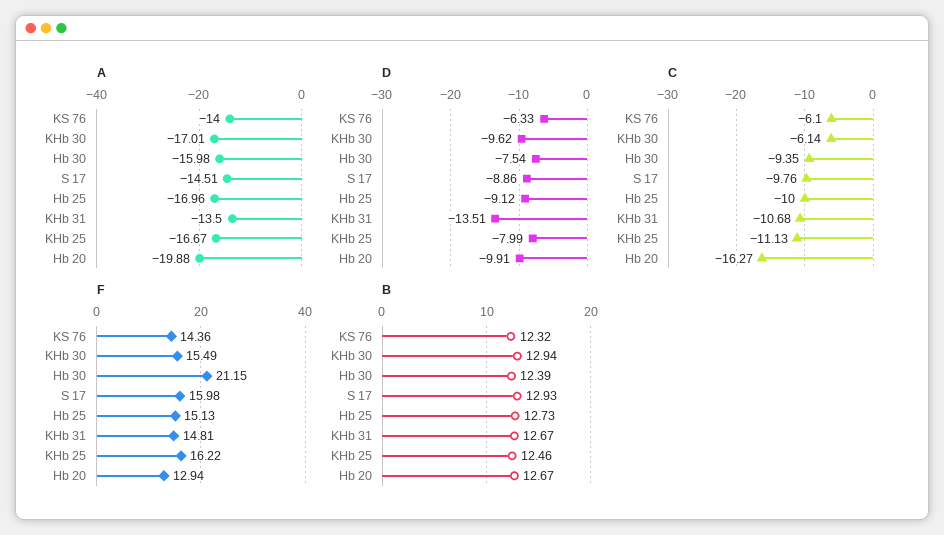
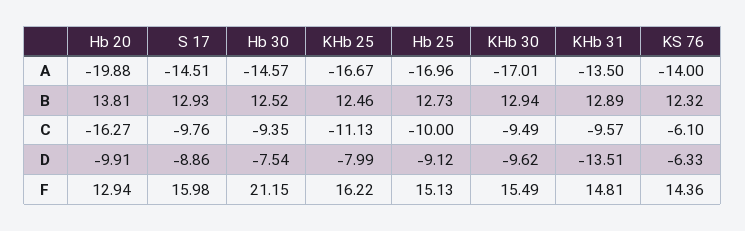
A, Hb 30: -15.98 -> -14.57
C, KHb 30: -6.14 -> -9.49
C, KHb 31: -10.68 -> -9.57
B, Hb 30: 12.39 -> 12.52
B, KHb 31: 12.67 -> 12.89
B, Hb 20: 12.67 -> 13.81

